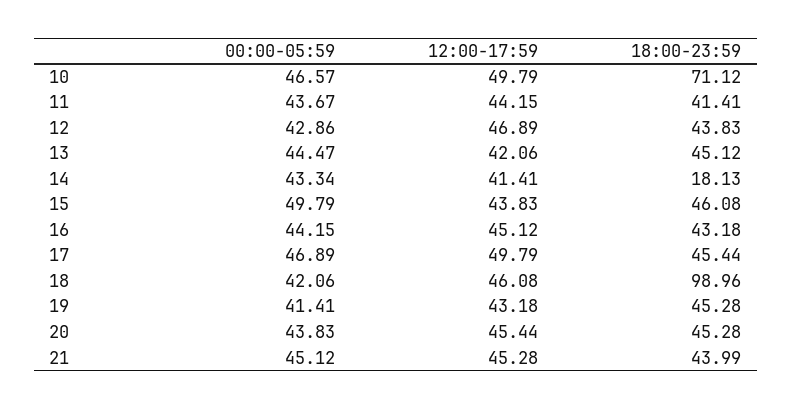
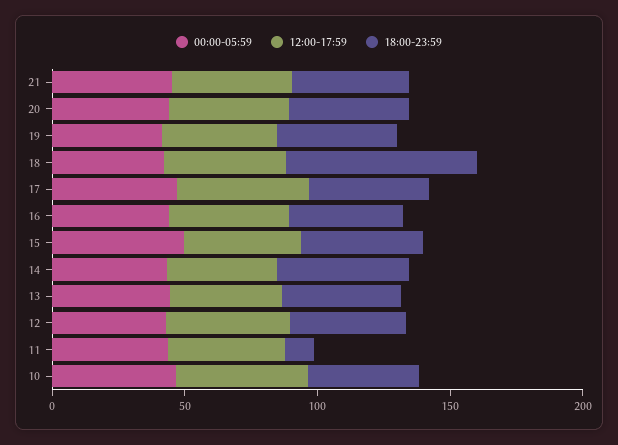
18:00-23:59, 10: 71.12 -> 40
18:00-23:59, 11: 41.41 -> 10
18:00-23:59, 14: 18.13 -> 50
18:00-23:59, 18: 98.96 -> 70

